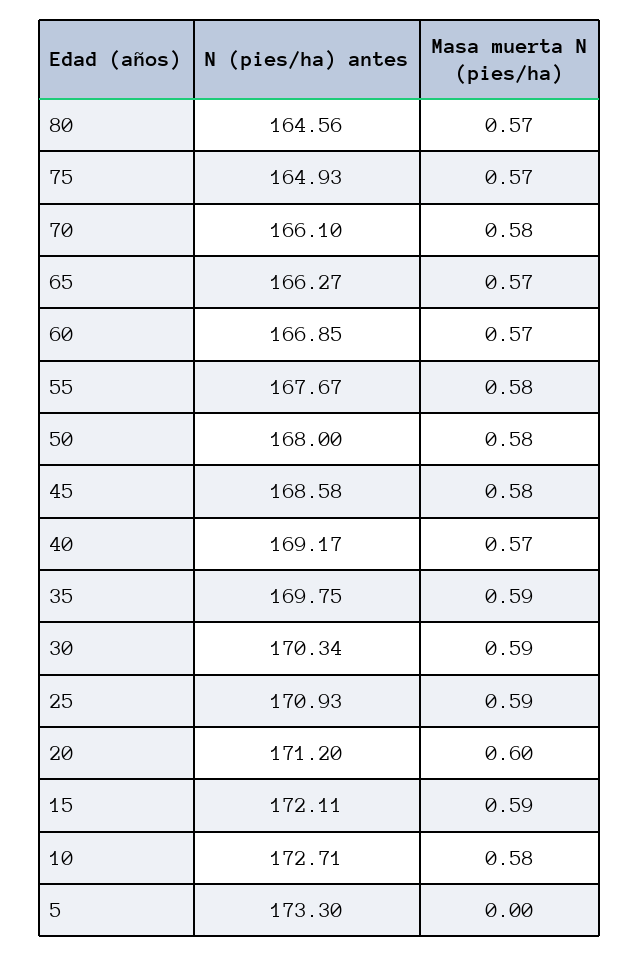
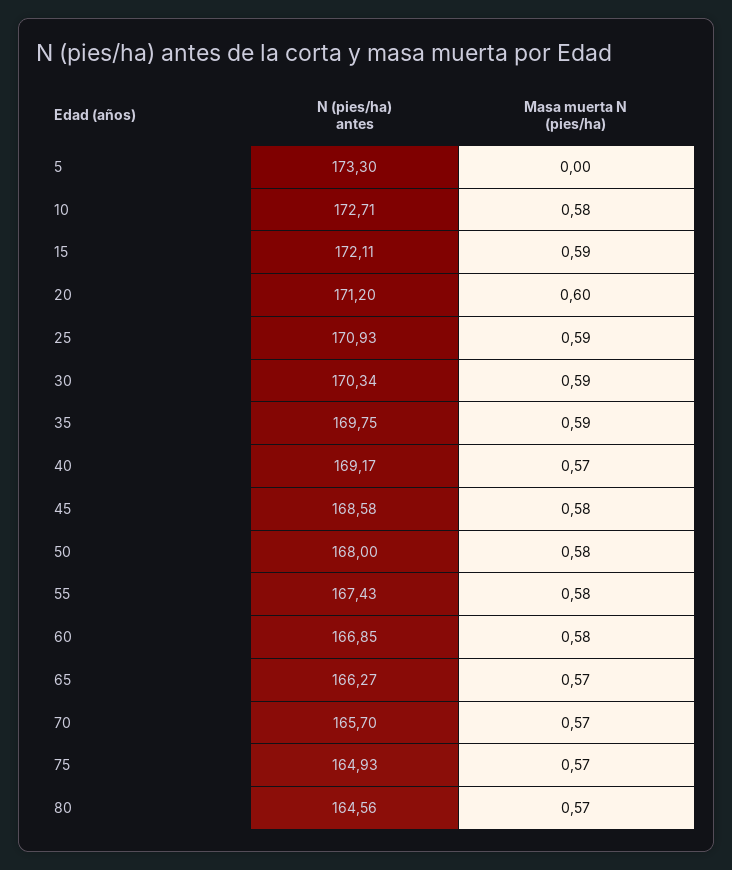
N (pies/ha) antes, 70: 166.1 -> 165.7
Masa muerta N (pies/ha), 70: 0.58 -> 0.57
Masa muerta N (pies/ha), 60: 0.57 -> 0.58
N (pies/ha) antes, 55: 167.67 -> 167.43

